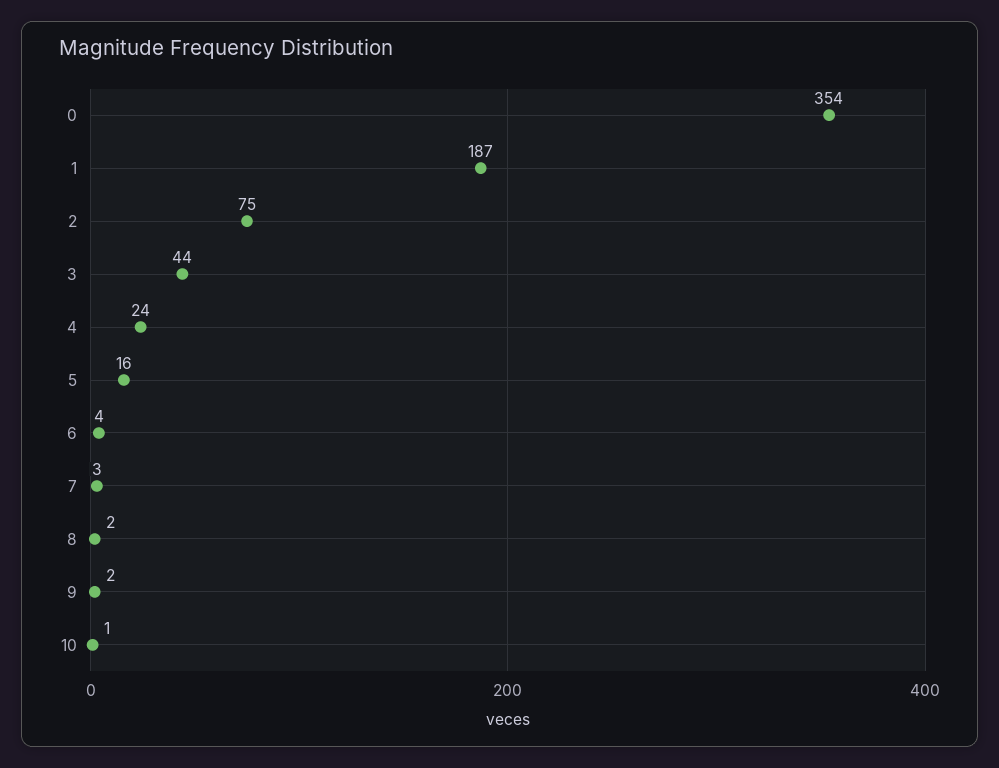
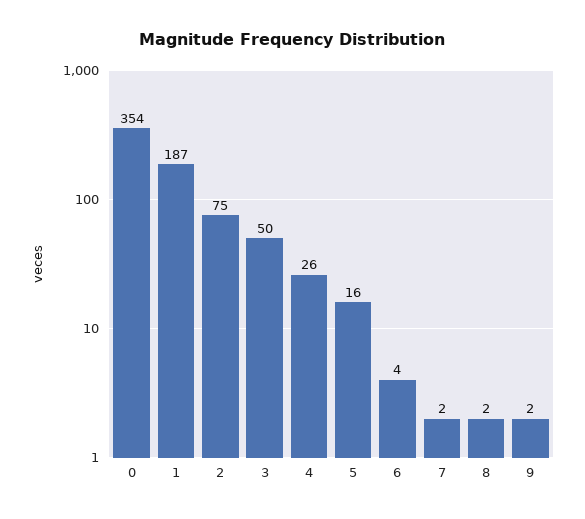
3: 44 -> 50
4: 24 -> 26
7: 3 -> 2
10: 1 -> none

